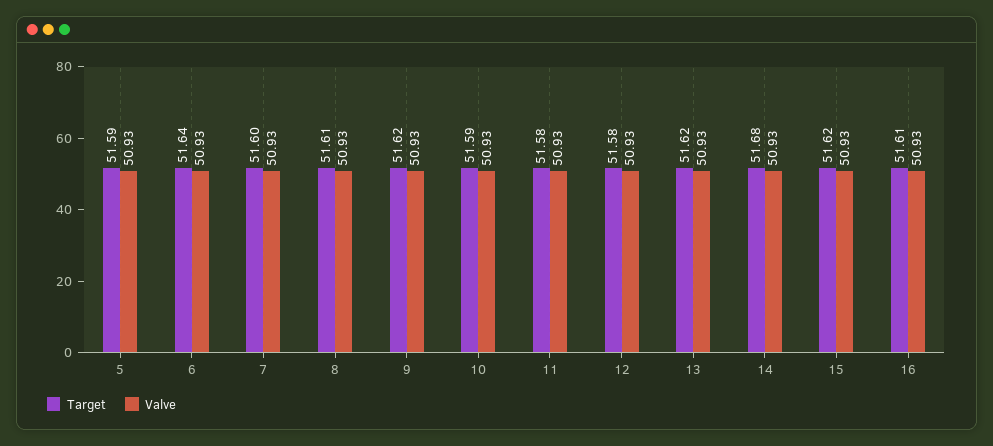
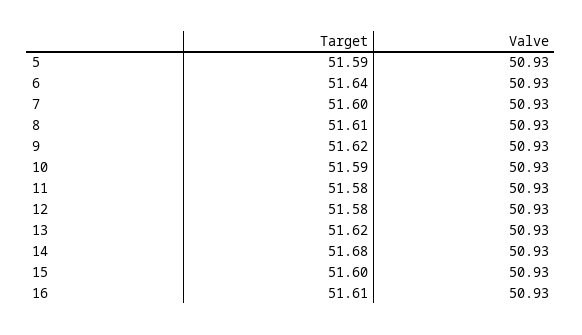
Target, 15: 51.62 -> 51.6

